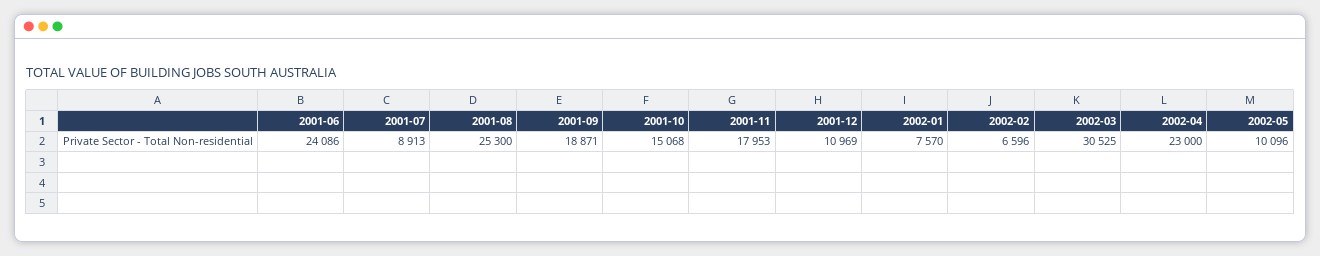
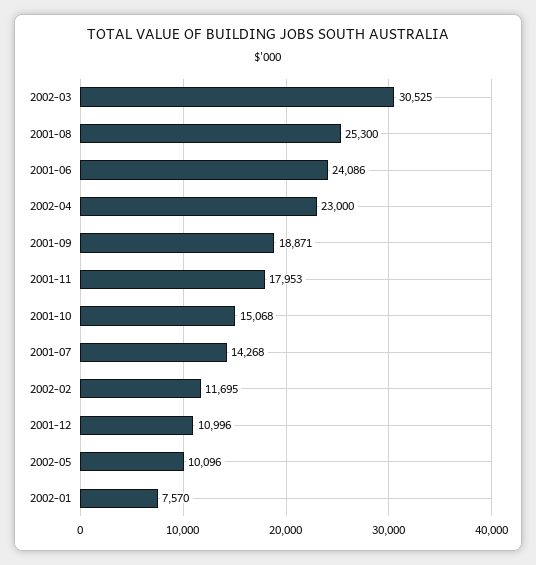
2001-07: 8913 -> 14268
2001-12: 10969 -> 10996
2002-02: 6596 -> 11695

